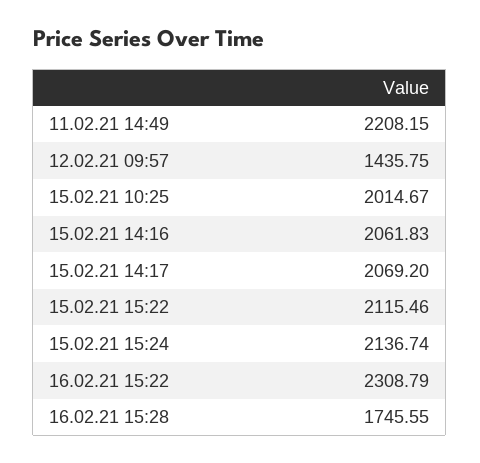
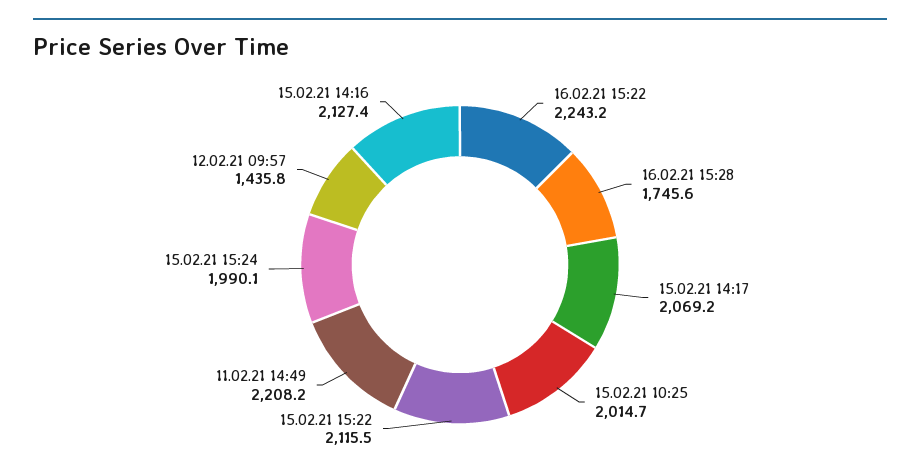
15.02.21 14:16: 2061.83 -> 2127.4
15.02.21 15:24: 2136.74 -> 1990.1
16.02.21 15:22: 2308.79 -> 2243.2

